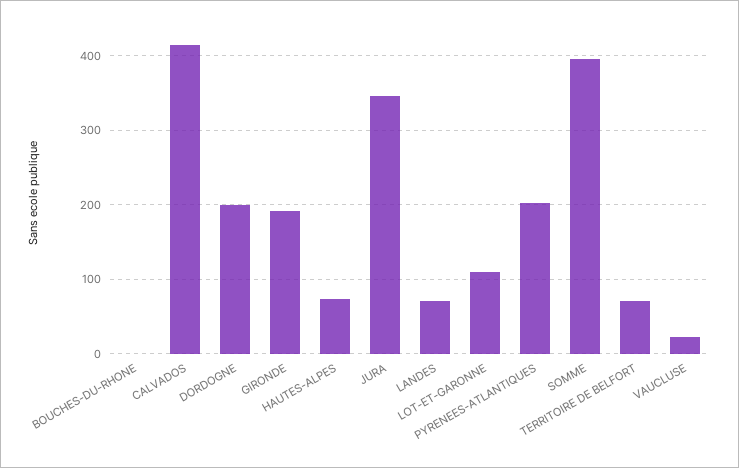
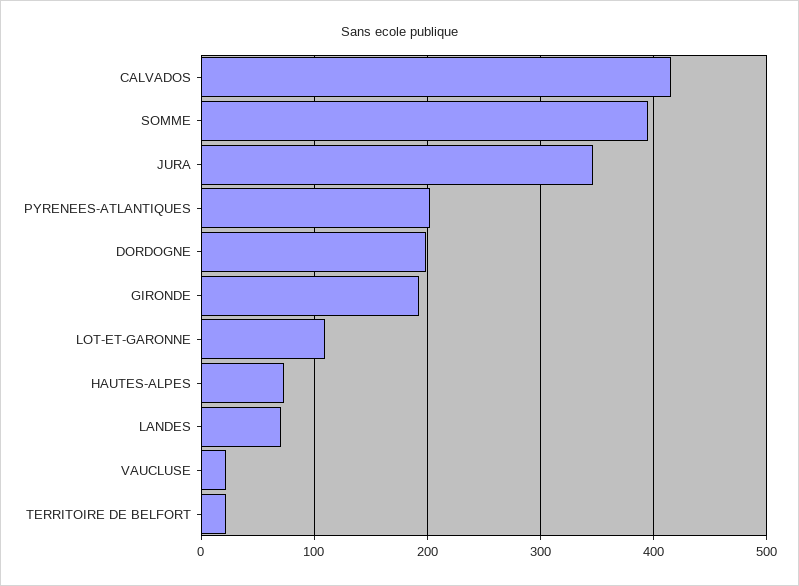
BOUCHES-DU-RHONE: 0 -> none
TERRITOIRE DE BELFORT: 70 -> 20

